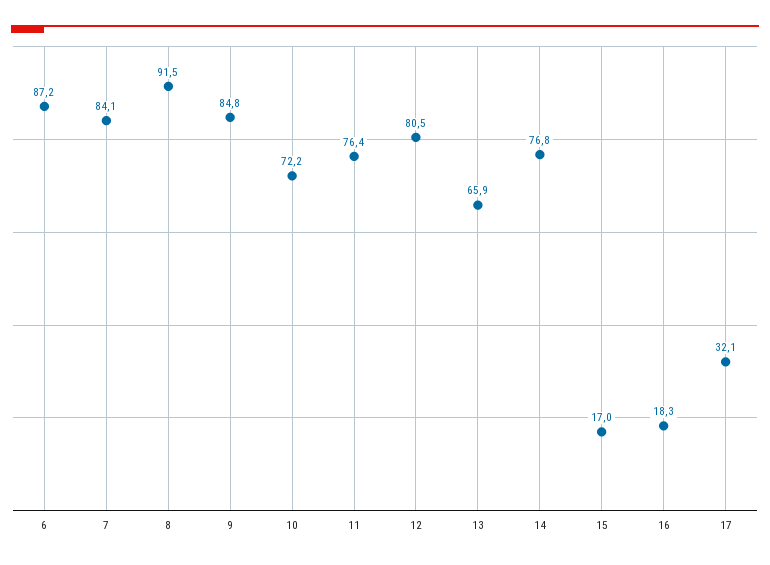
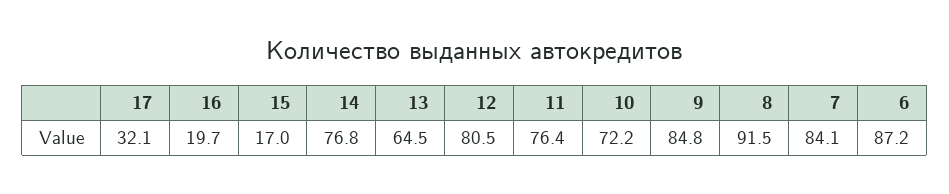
13: 65.9 -> 64.5
16: 18.3 -> 19.7

